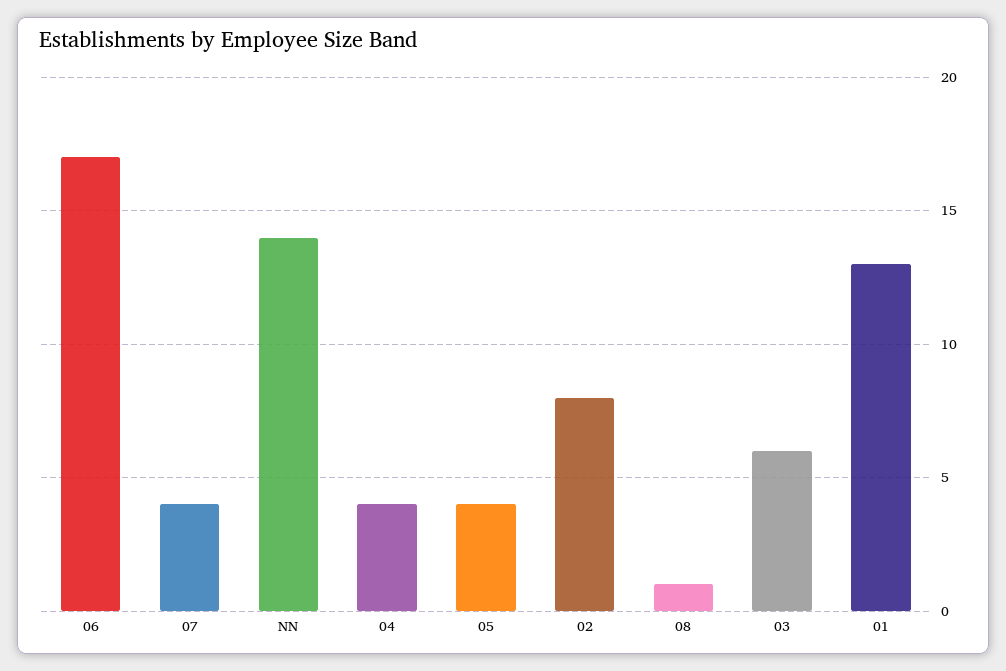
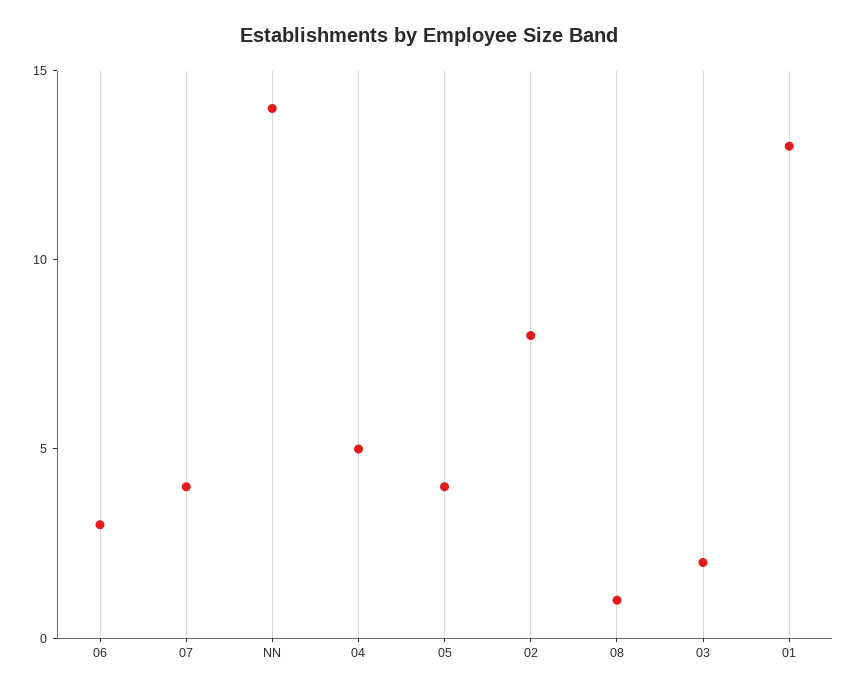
06: 17 -> 3
04: 4 -> 5
03: 6 -> 2

